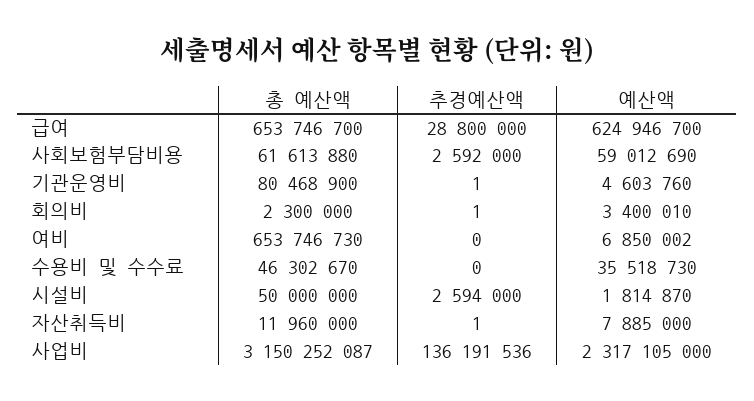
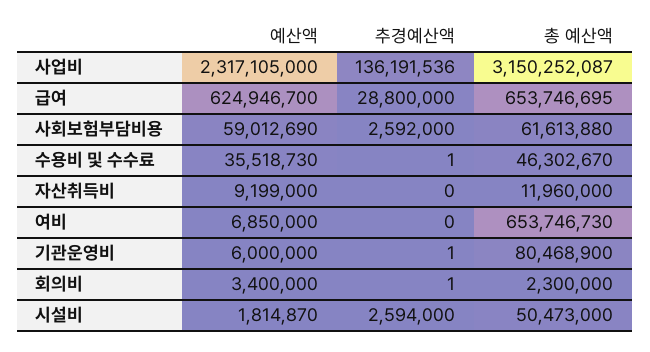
총 예산액, 급여: 653746700 -> 653746695
예산액, 기관운영비: 4603760 -> 6000000
예산액, 회의비: 3400010 -> 3400000
예산액, 여비: 6850002 -> 6850000
추경예산액, 수용비 및 수수료: 0 -> 1
총 예산액, 시설비: 50000000 -> 50473000
추경예산액, 자산취득비: 1 -> 0
예산액, 자산취득비: 7885000 -> 9199000

